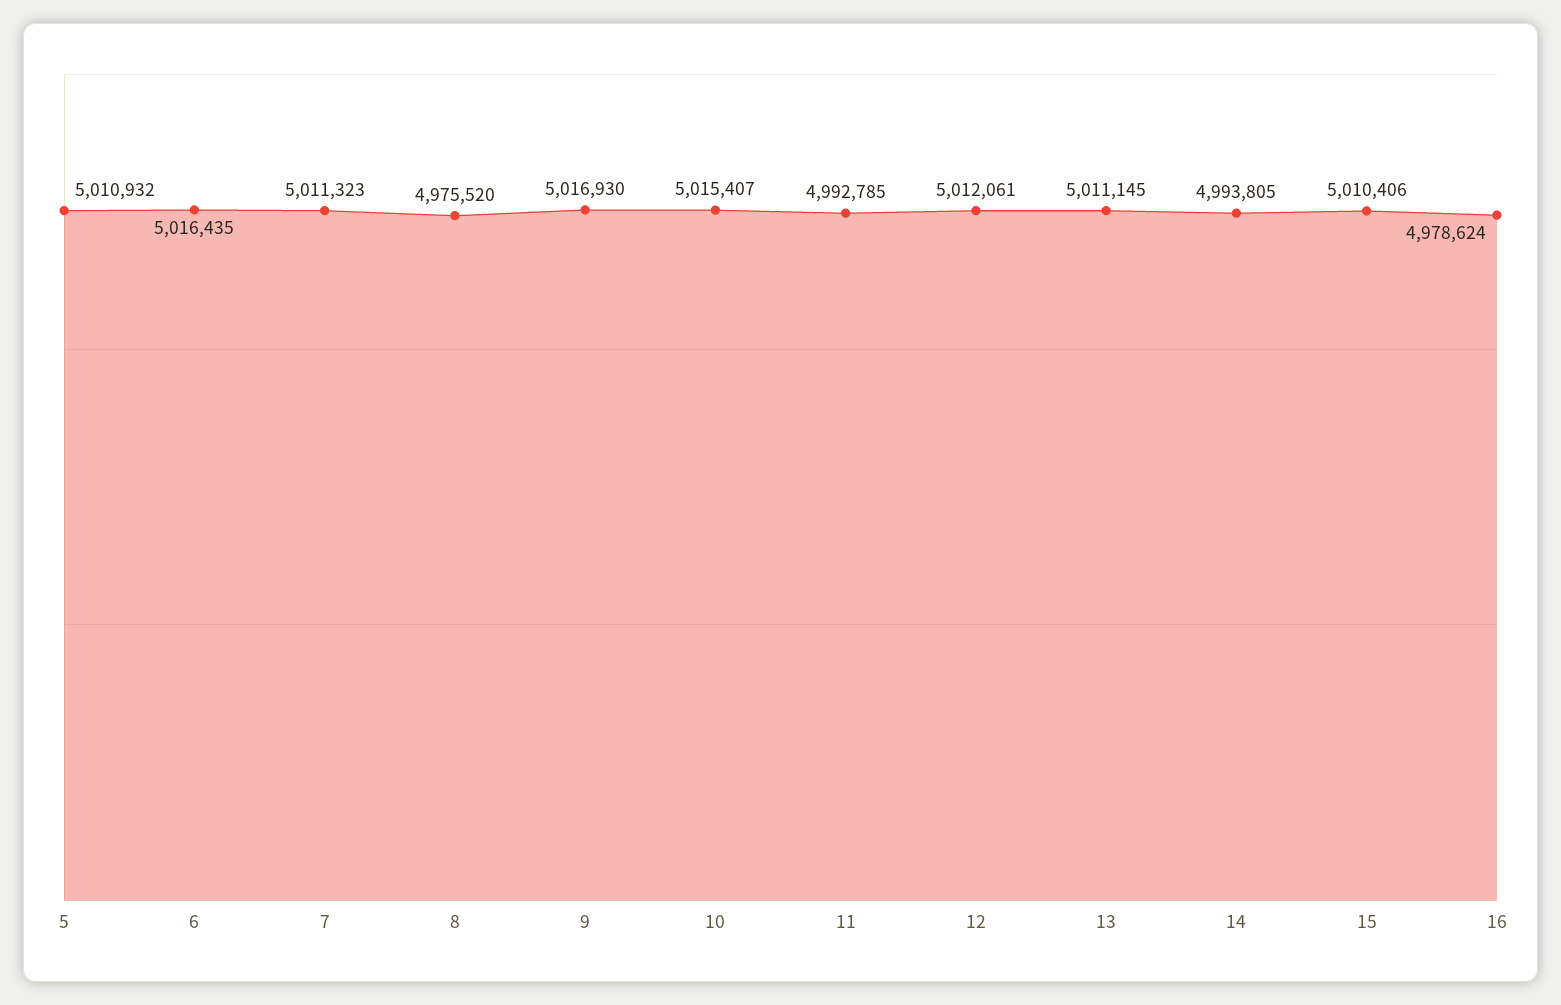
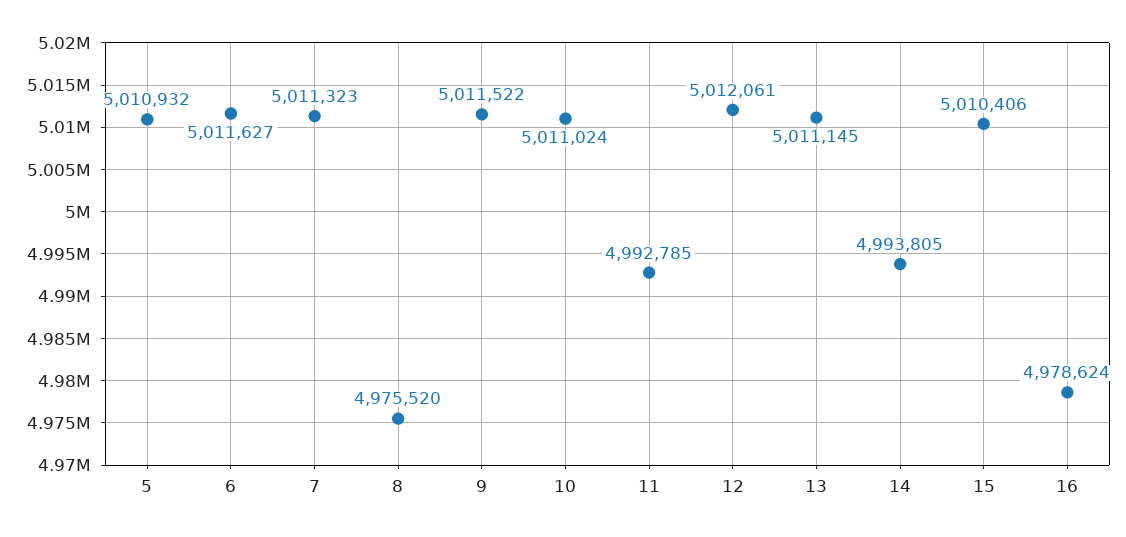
6: 5016435 -> 5011627
9: 5016930 -> 5011522
10: 5015407 -> 5011024

